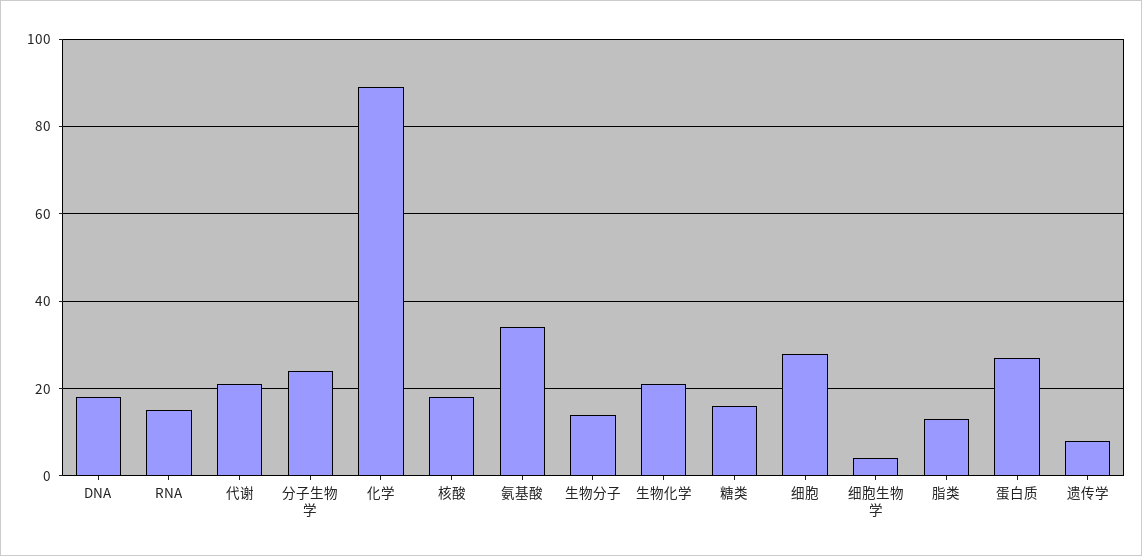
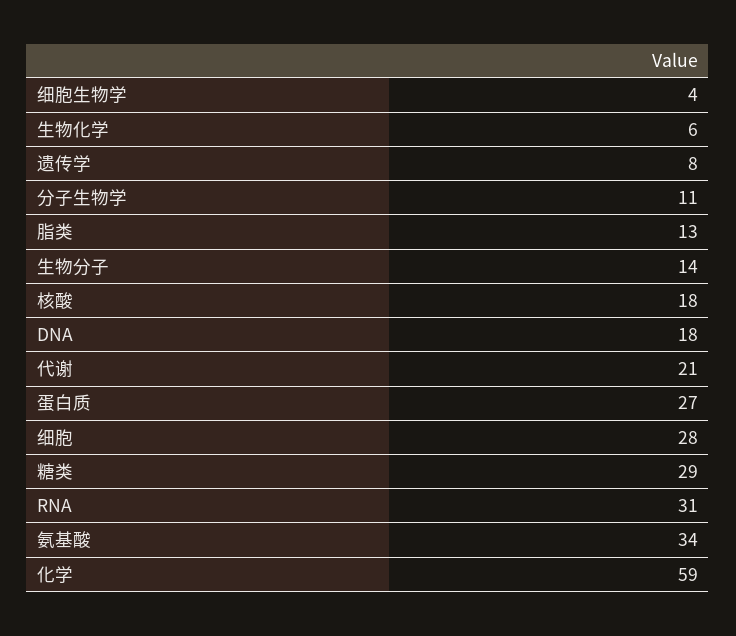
RNA: 15 -> 31
分子生物学: 25 -> 11
化学: 90 -> 59
生物化学: 20 -> 6
糖类: 15 -> 29

